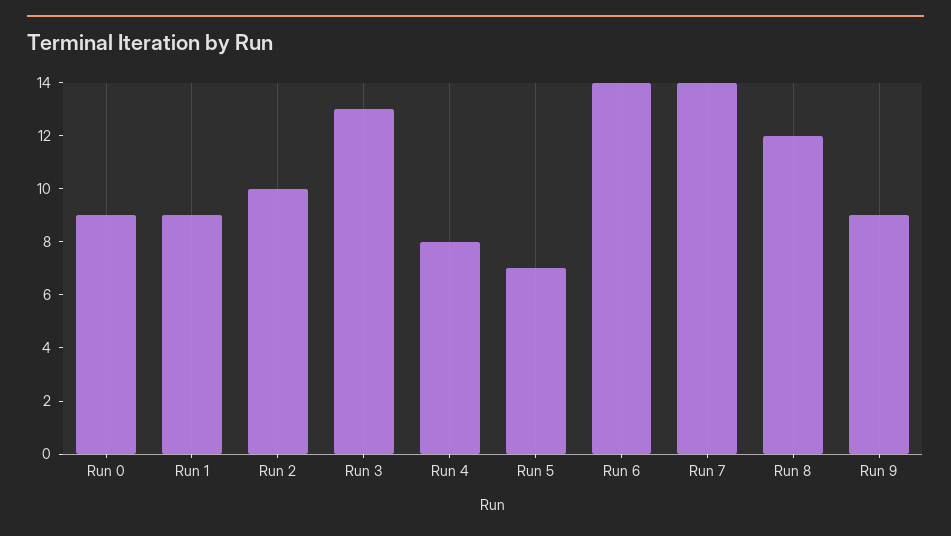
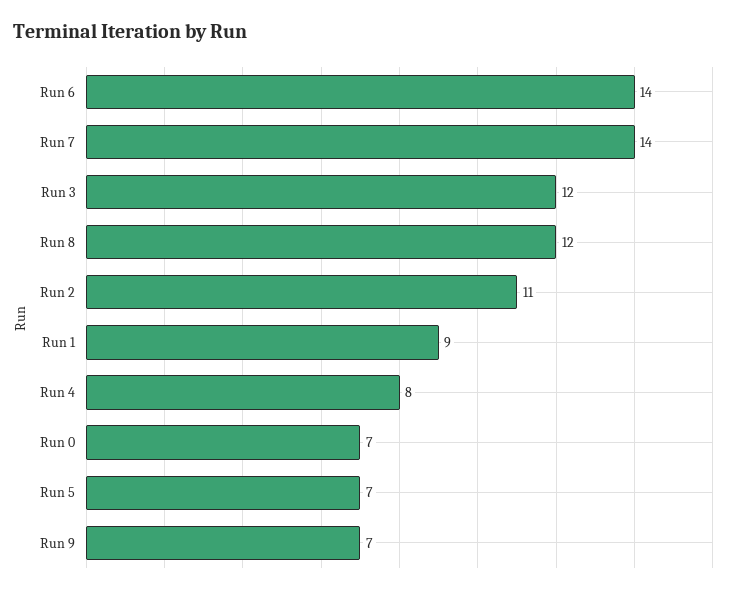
Run 0: 9 -> 7
Run 2: 10 -> 11
Run 3: 13 -> 12
Run 9: 9 -> 7

